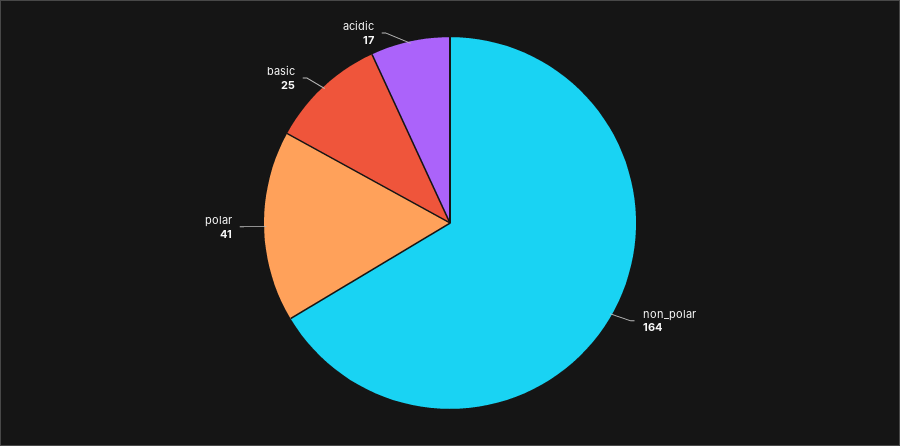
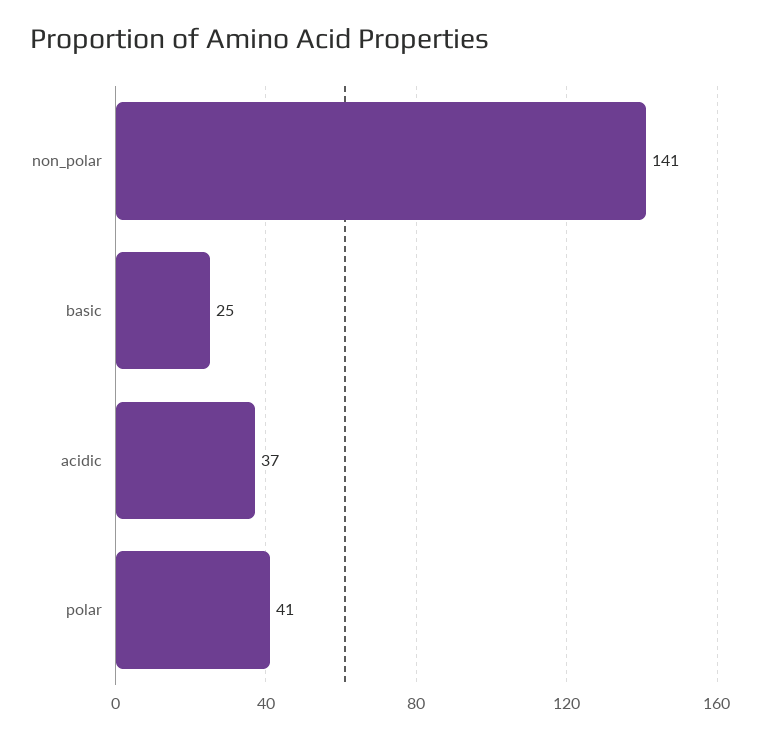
non_polar: 164 -> 141
acidic: 17 -> 37

